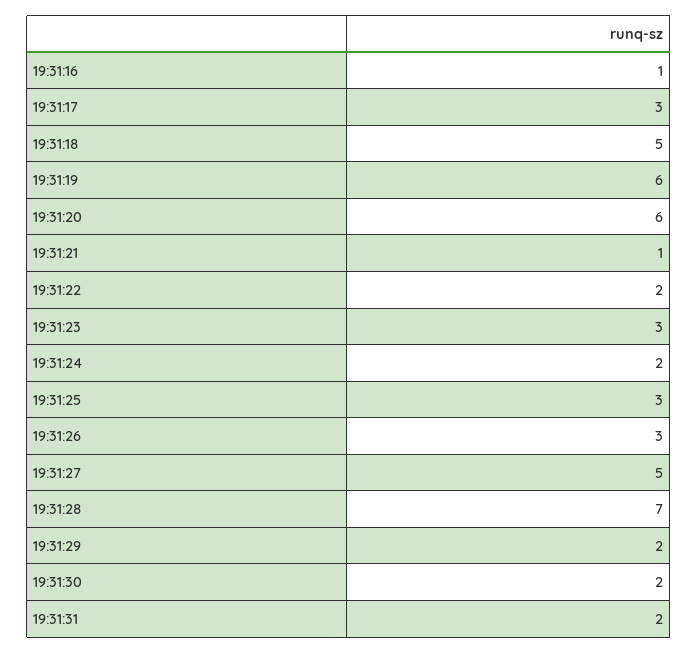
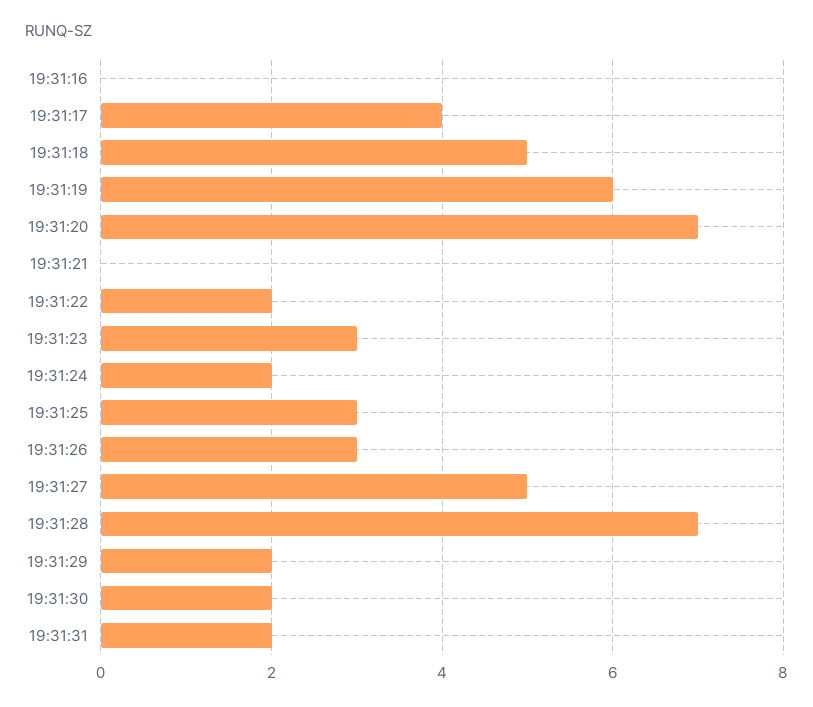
19:31:16: 1 -> 0
19:31:17: 3 -> 4
19:31:20: 6 -> 7
19:31:21: 1 -> 0

